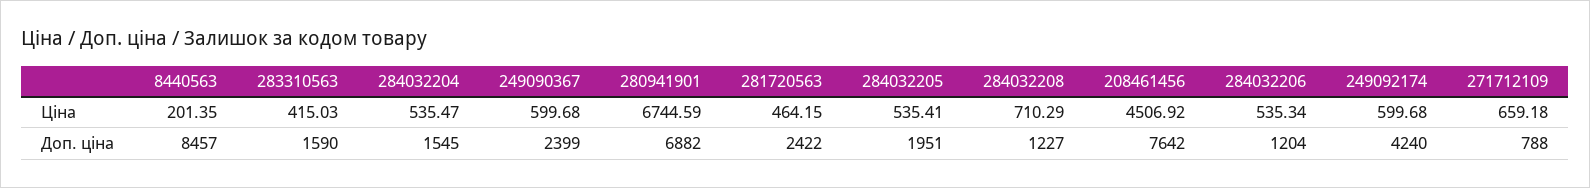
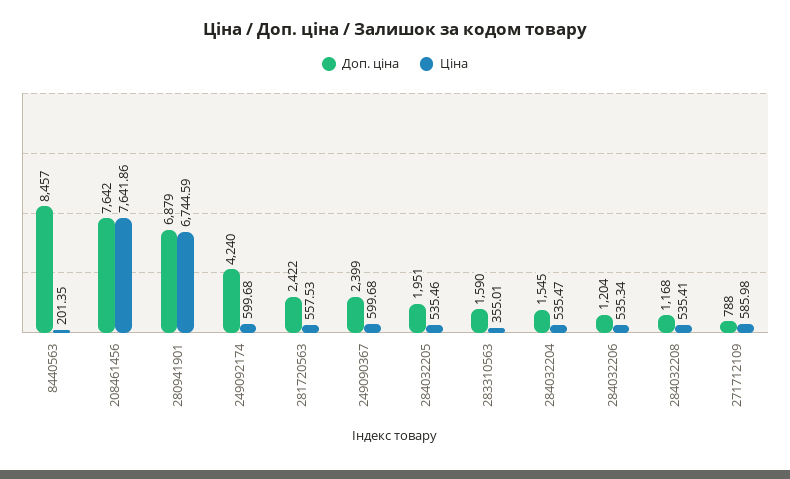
Ціна, 283310563: 415.03 -> 355.01
Ціна, 281720563: 464.15 -> 557.53
Ціна, 284032205: 535.41 -> 535.46
Ціна, 284032208: 710.29 -> 535.41
Ціна, 208461456: 4506.92 -> 7641.86
Ціна, 271712109: 659.18 -> 585.98
Доп. ціна, 280941901: 6882 -> 6879
Доп. ціна, 284032208: 1227 -> 1168

